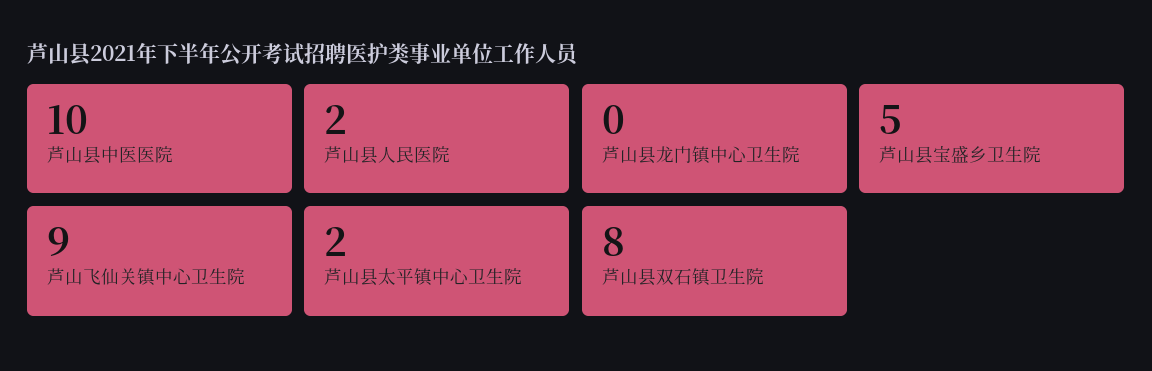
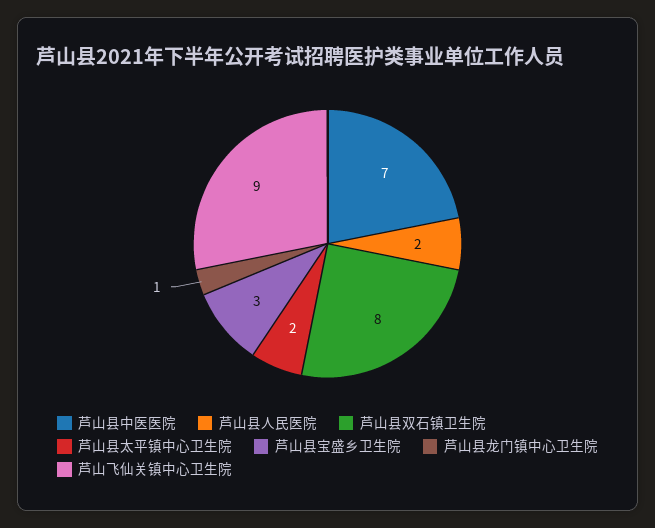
芦山县中医医院: 10 -> 7
芦山县龙门镇中心卫生院: 0 -> 1
芦山县宝盛乡卫生院: 5 -> 3

